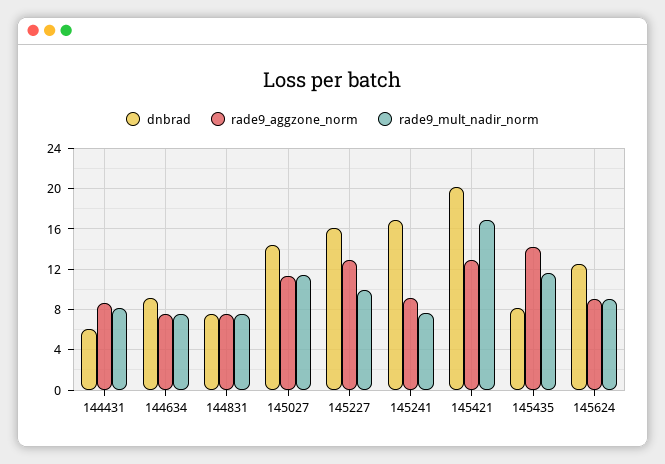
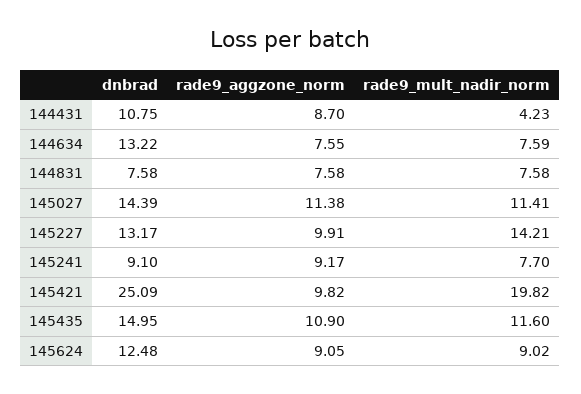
dnbrad, 144431: 6 -> 10.75
rade9_mult_nadir_norm, 144431: 8 -> 4.23
dnbrad, 144634: 9 -> 13.22
dnbrad, 145227: 16 -> 13.17
rade9_aggzone_norm, 145227: 13 -> 9.91
rade9_mult_nadir_norm, 145227: 10 -> 14.21
dnbrad, 145241: 17 -> 9.1
dnbrad, 145421: 20 -> 25.09
rade9_aggzone_norm, 145421: 13 -> 9.82
rade9_mult_nadir_norm, 145421: 17 -> 19.82
dnbrad, 145435: 8 -> 14.95
rade9_aggzone_norm, 145435: 14 -> 10.9

